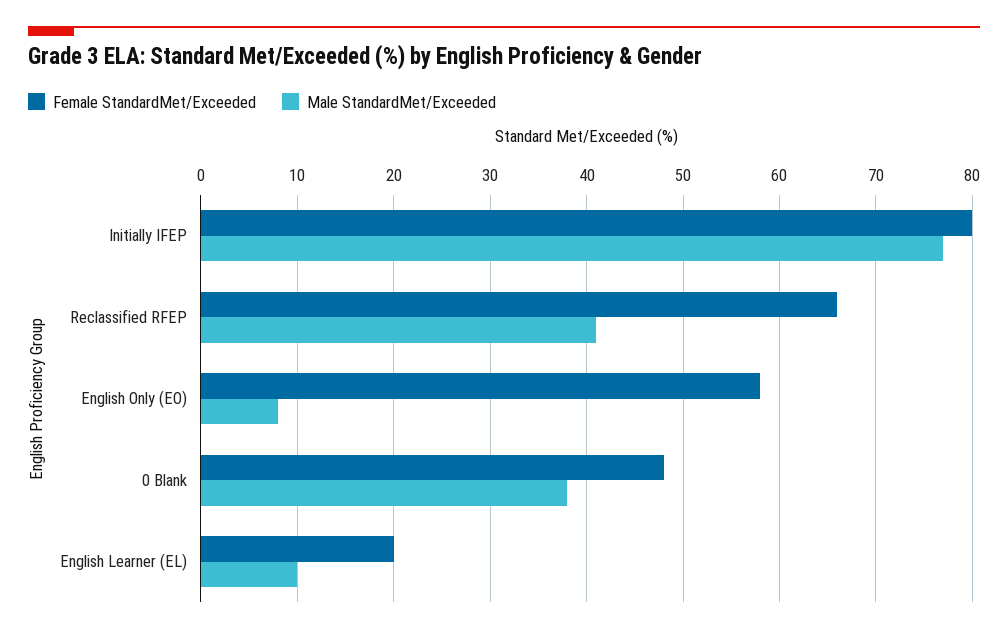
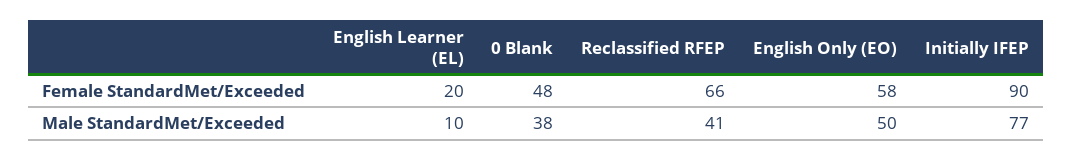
Female StandardMet/Exceeded, Initially IFEP: 80 -> 90
Male StandardMet/Exceeded, English Only (EO): 8 -> 50

